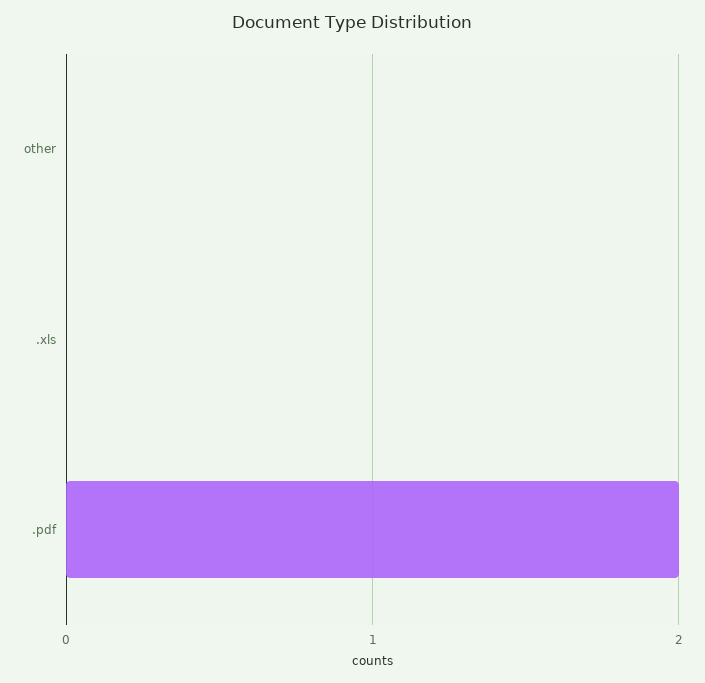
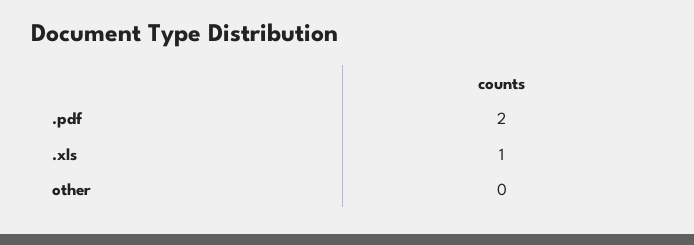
.xls: 0 -> 1

